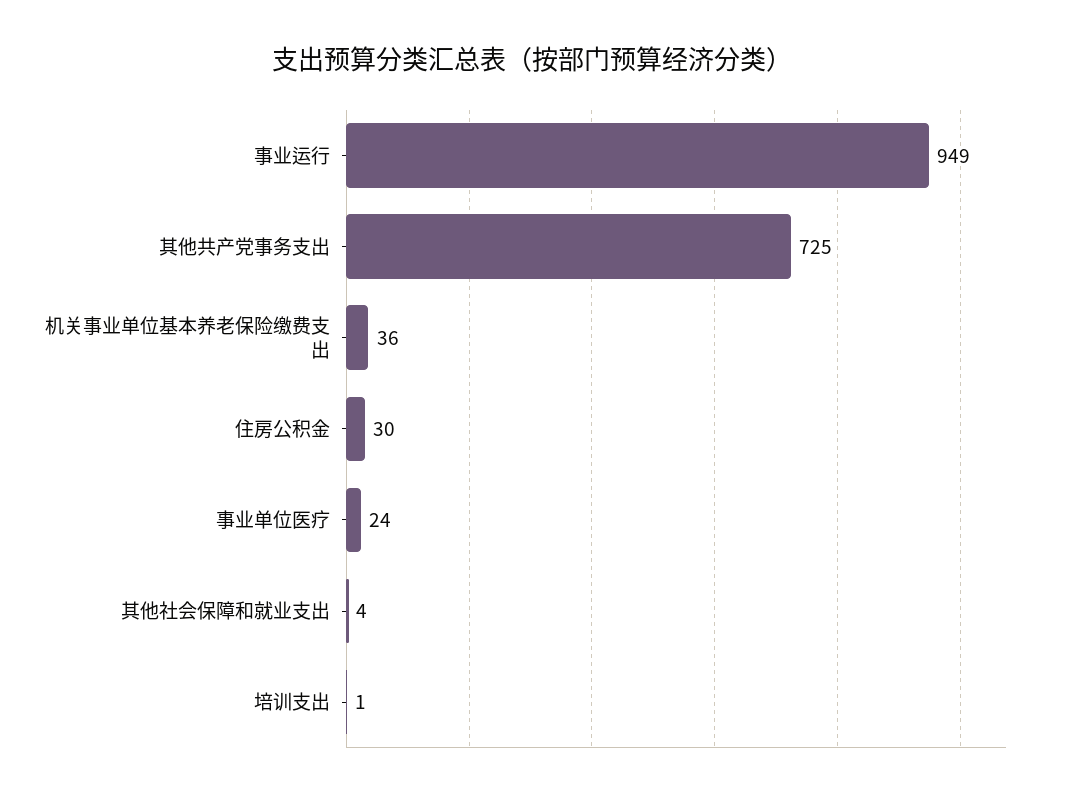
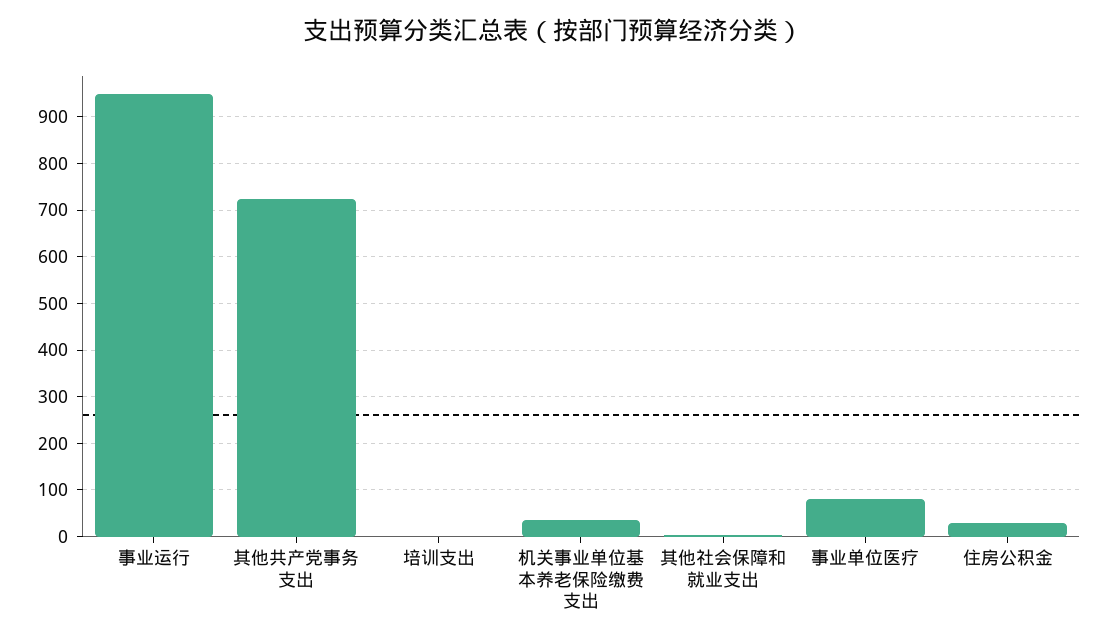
事业单位医疗: 24 -> 80

